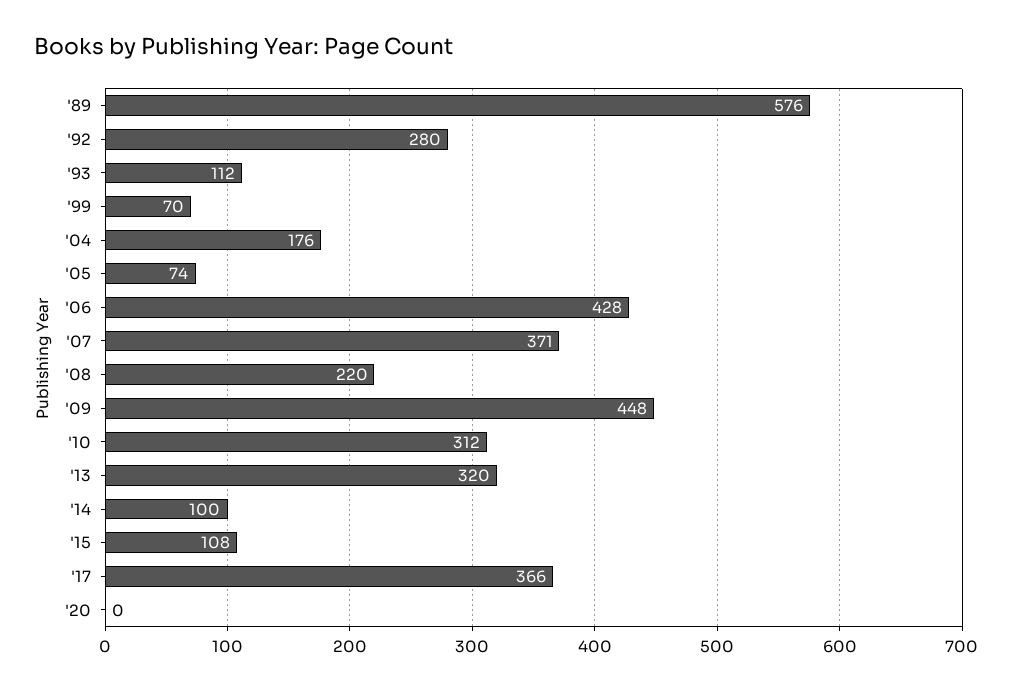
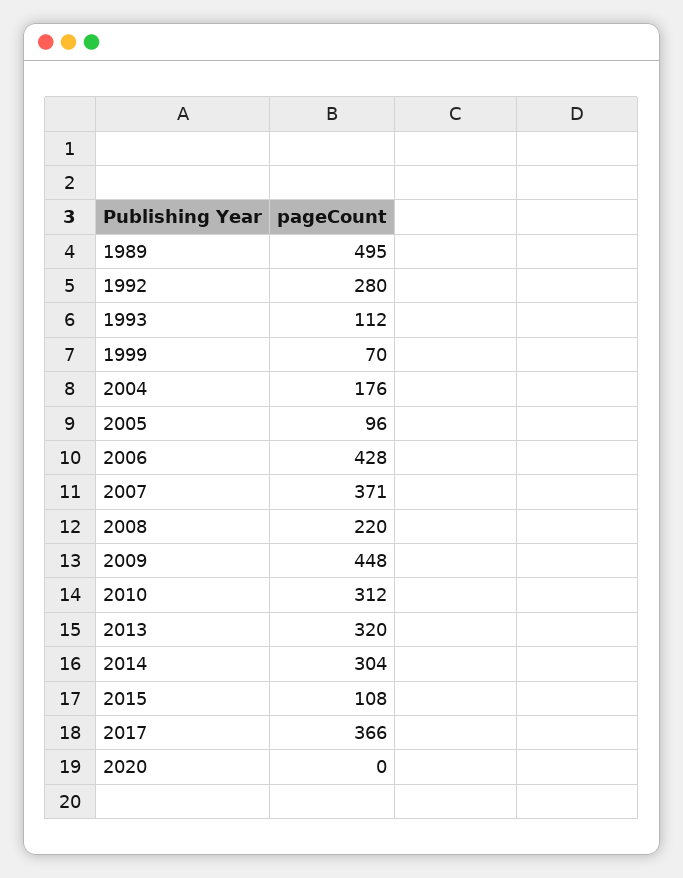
'89: 576 -> 495
'05: 74 -> 96
'14: 100 -> 304

